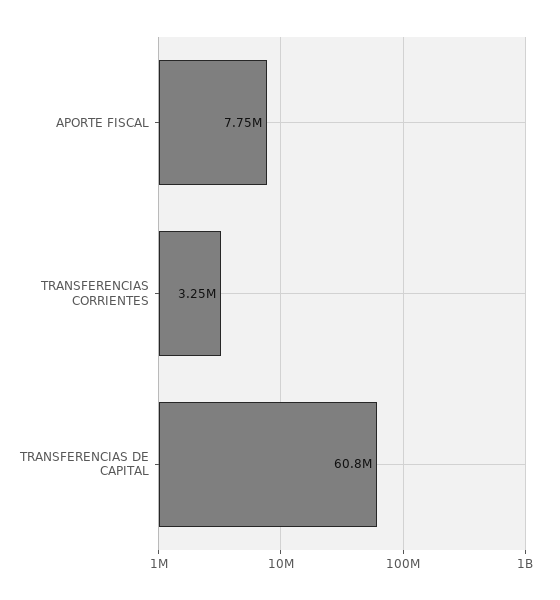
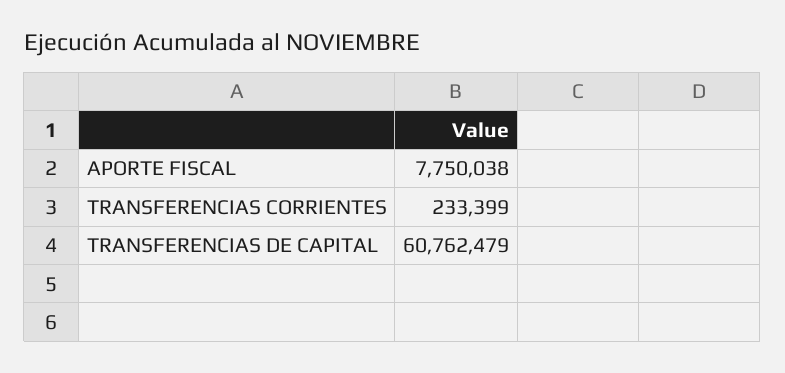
TRANSFERENCIAS CORRIENTES: 3250000 -> 233399

